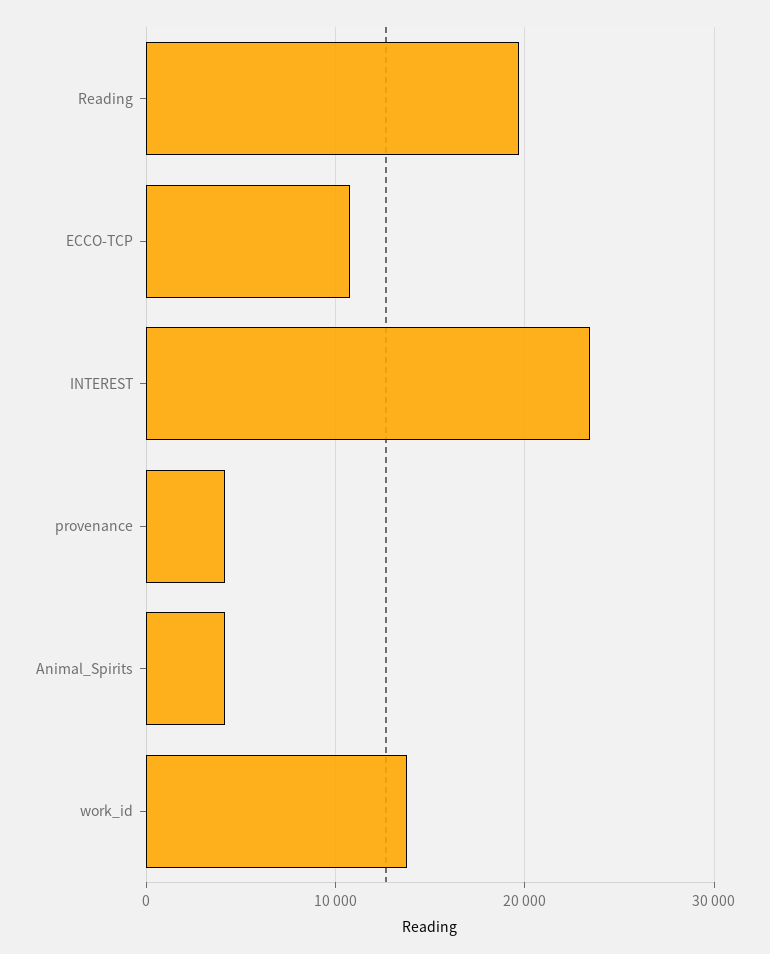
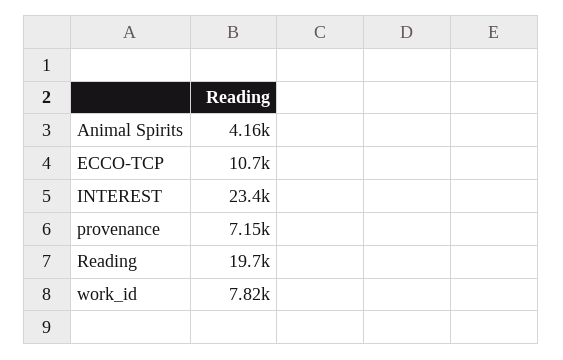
provenance: 4000 -> 7150
work_id: 14000 -> 7820

